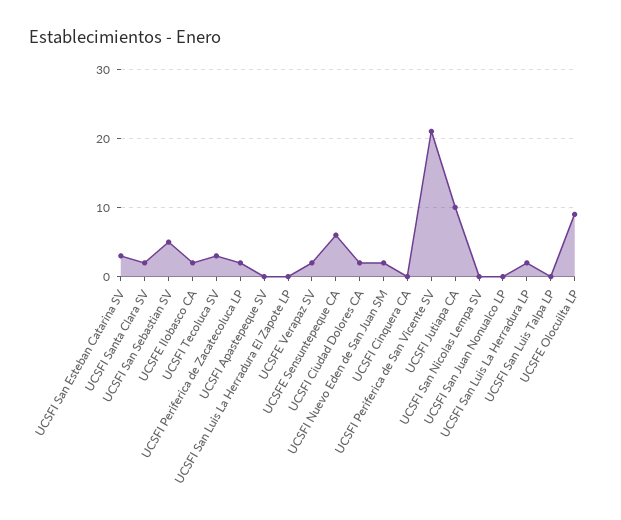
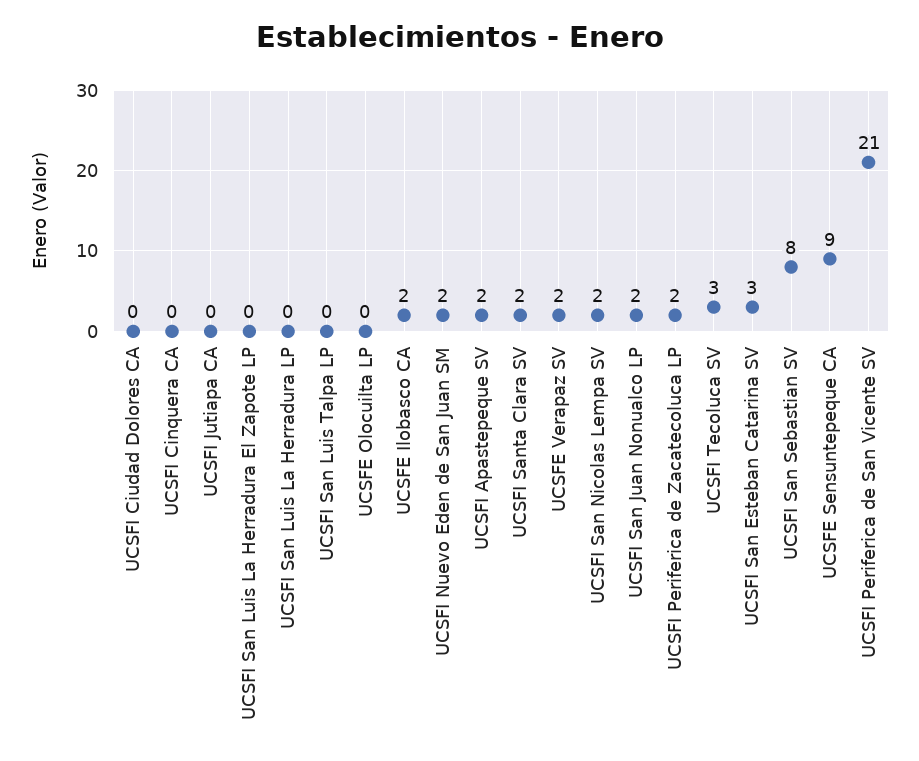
UCSFI San Sebastian SV: 5 -> 8
UCSFI Apastepeque SV: 0 -> 2
UCSFE Sensuntepeque CA: 6 -> 9
UCSFI Ciudad Dolores CA: 2 -> 0
UCSFI Jutiapa CA: 10 -> 0
UCSFI San Nicolas Lempa SV: 0 -> 2
UCSFI San Juan Nonualco LP: 0 -> 2
UCSFI San Luis La Herradura LP: 2 -> 0
UCSFE Olocuilta LP: 9 -> 0

